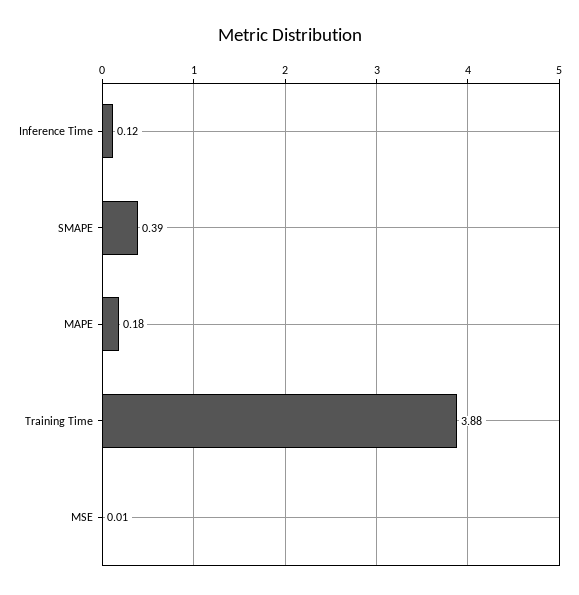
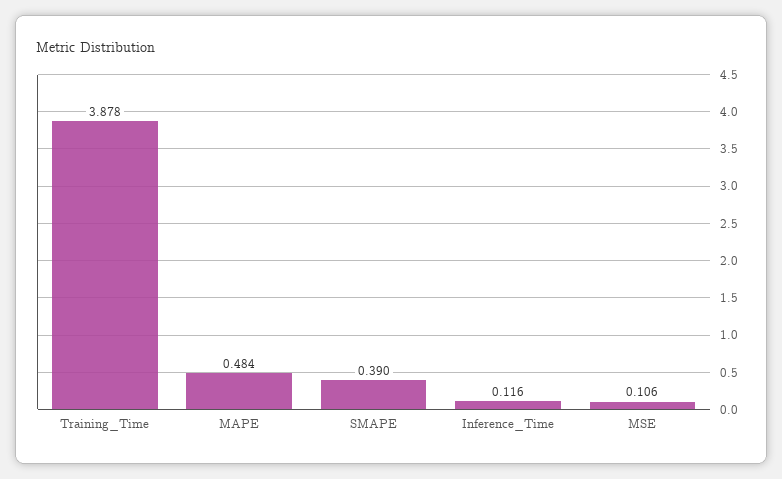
MAPE: 0.18 -> 0.484
MSE: 0.01 -> 0.106

